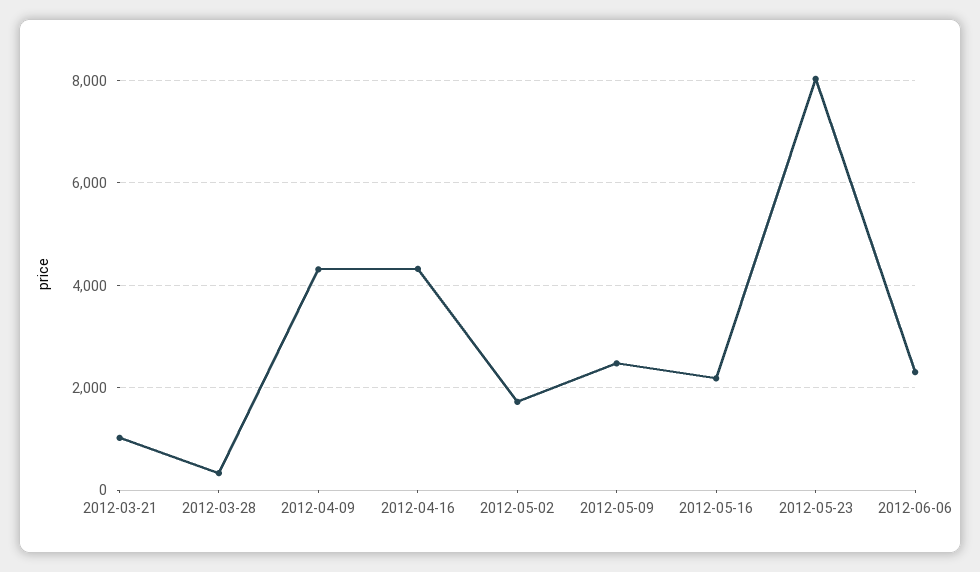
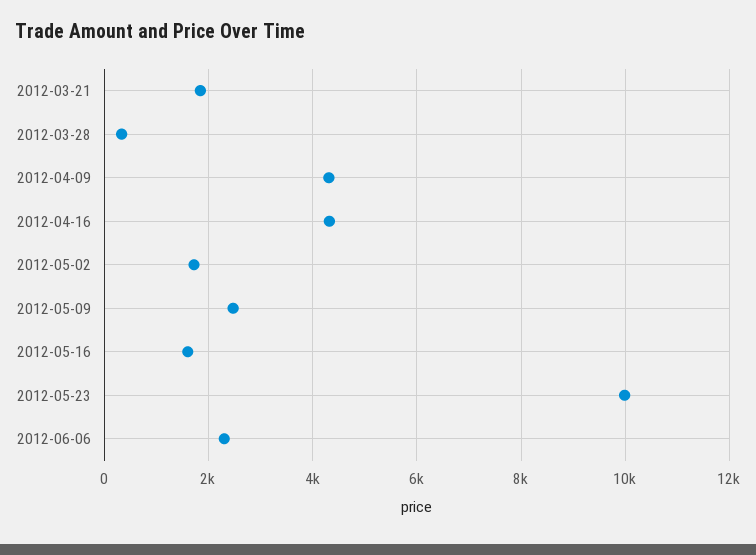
2012-03-21: 1000 -> 1800
2012-05-16: 2200 -> 1600
2012-05-23: 8000 -> 10000

